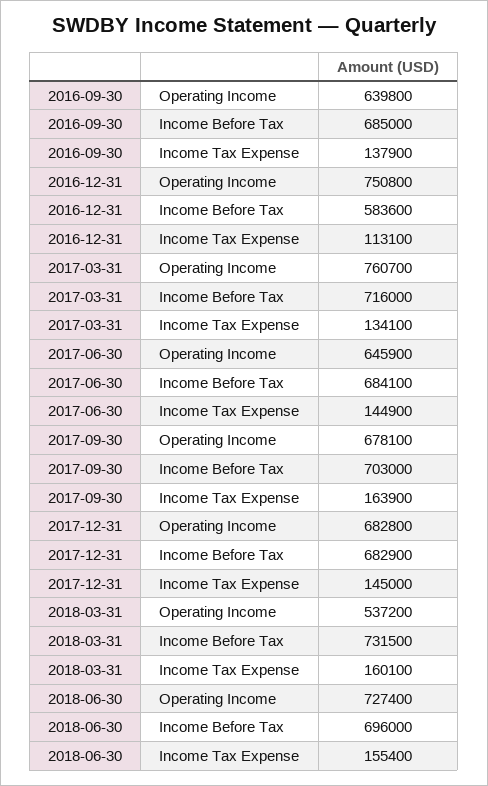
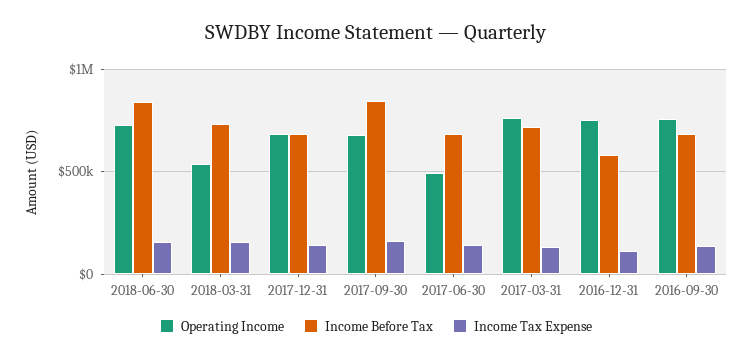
Operating Income, 2016-09-30: 639800 -> 750000
Operating Income, 2017-06-30: 645900 -> 500000
Income Before Tax, 2017-09-30: 703000 -> 850000
Income Before Tax, 2018-06-30: 696000 -> 850000

